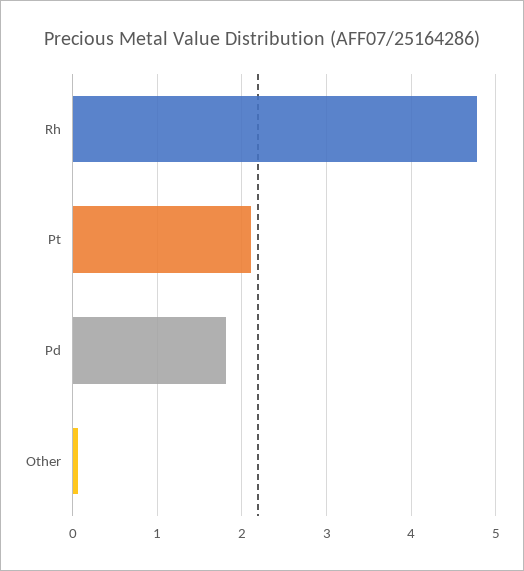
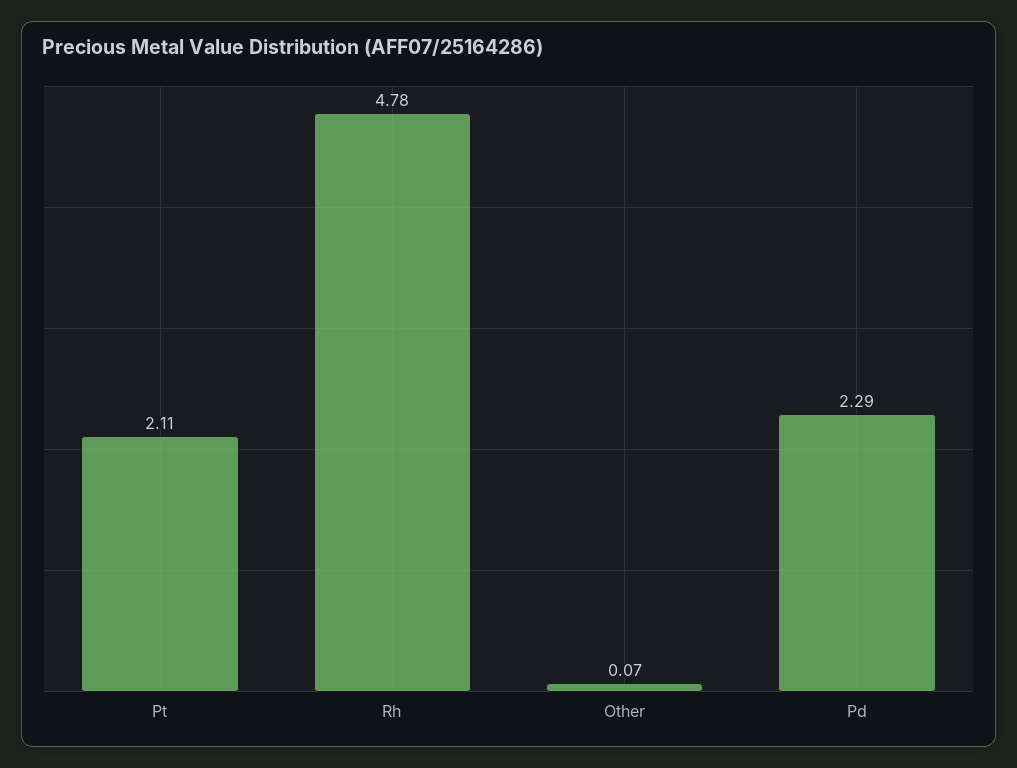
Pd: 1.8 -> 2.29

